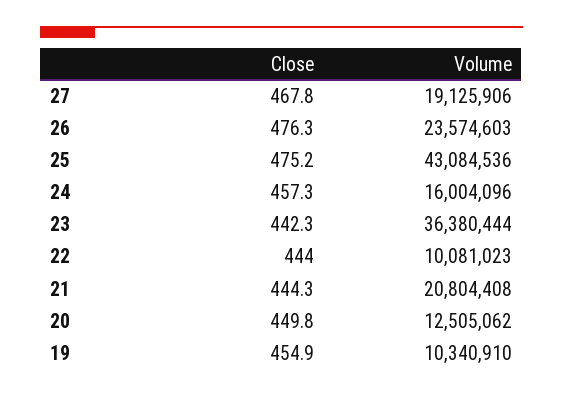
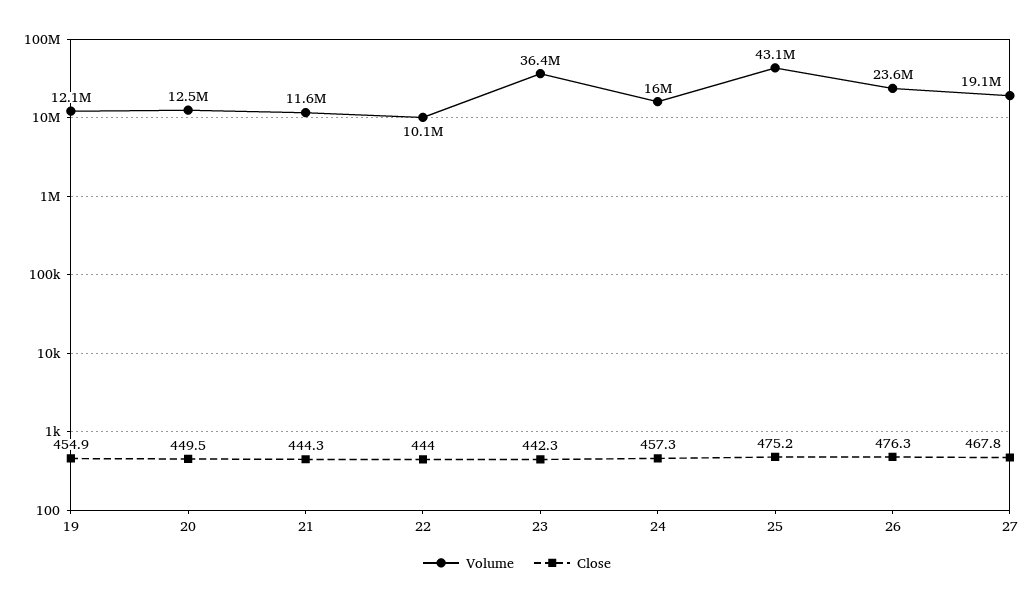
Volume, 21: 20804408 -> 11600000
Close, 20: 449.8 -> 449.5
Volume, 19: 10340910 -> 12100000

